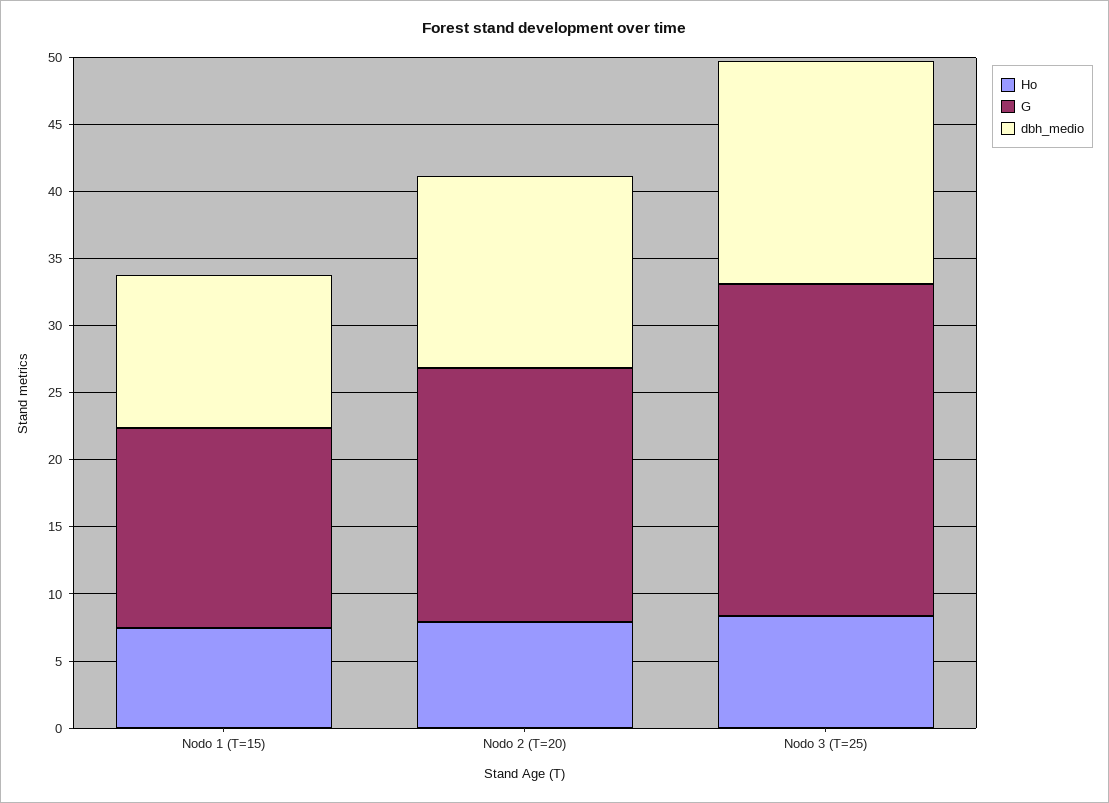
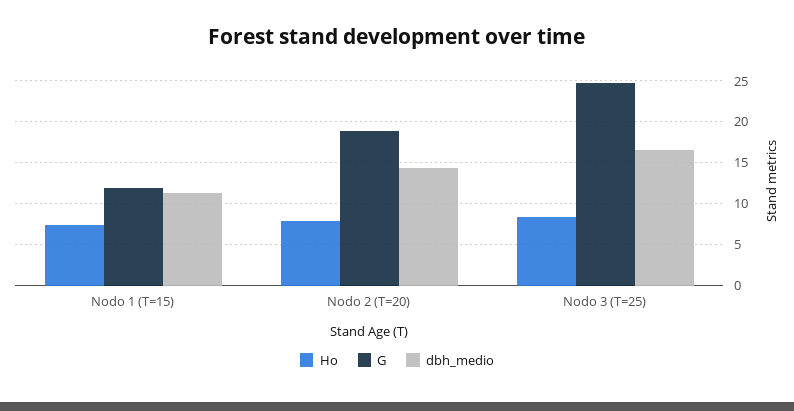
G, Nodo 1 (T=15): 15 -> 12

